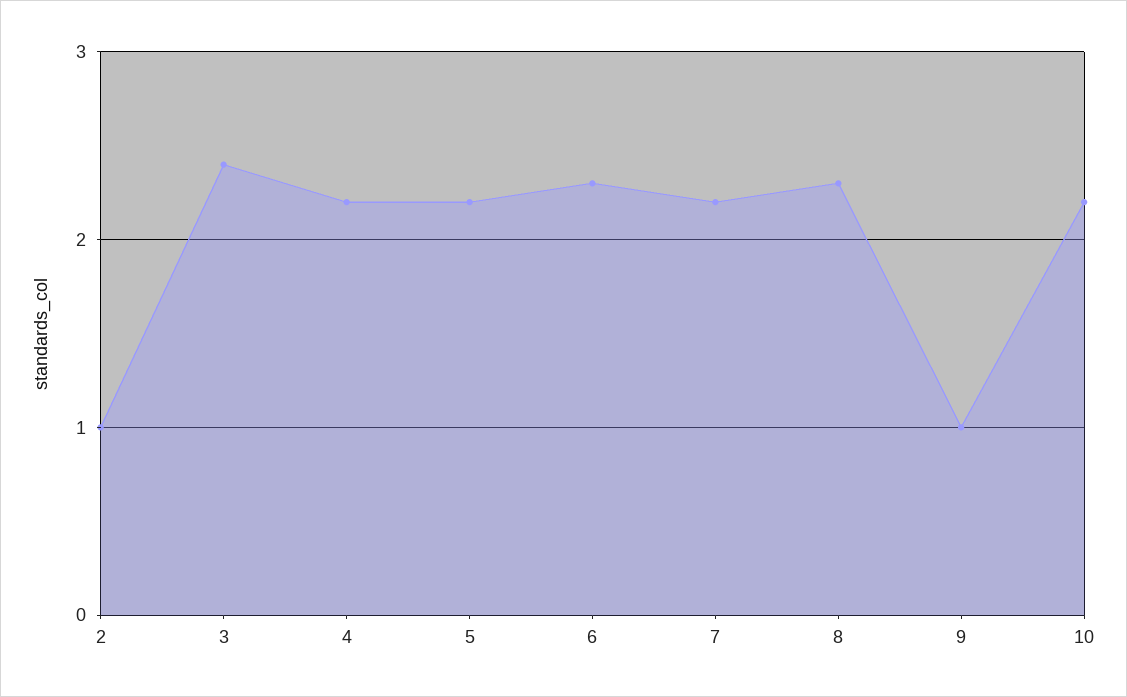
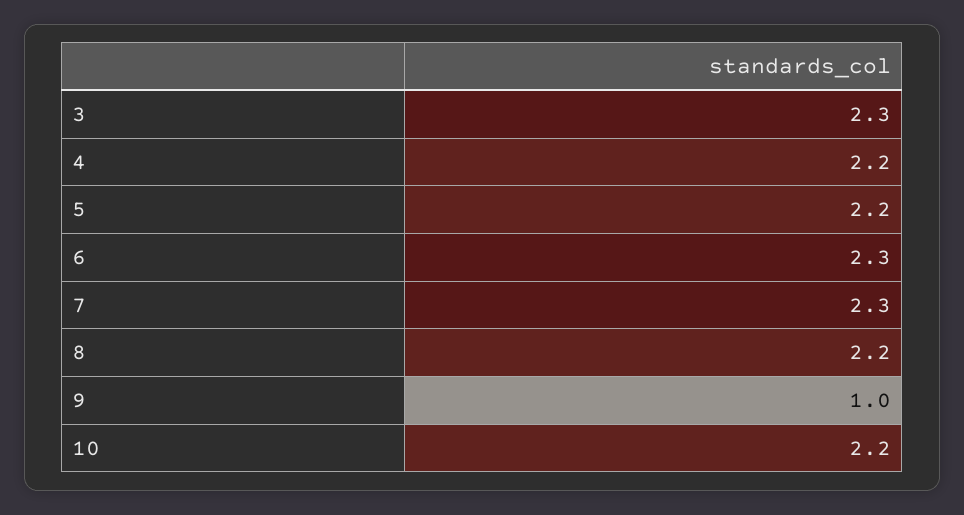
2: 1 -> none
3: 2.4 -> 2.3
7: 2.2 -> 2.3
8: 2.3 -> 2.2

